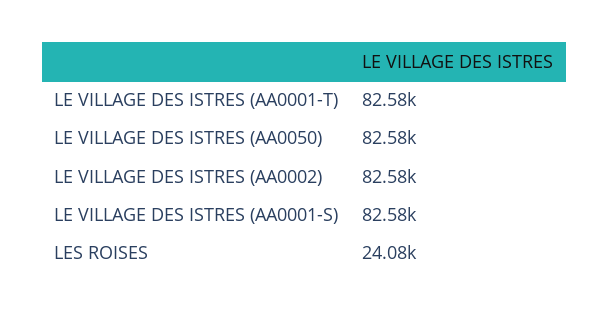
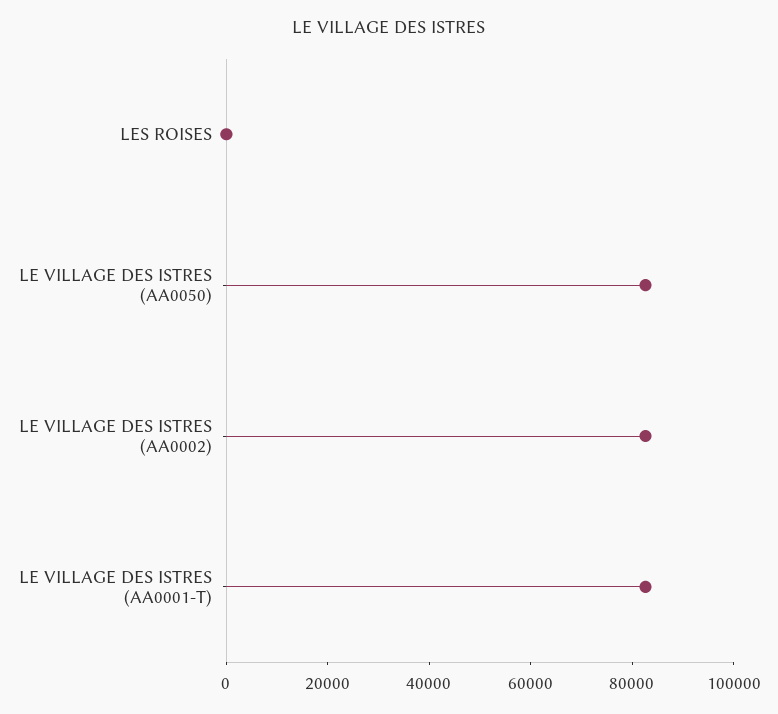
LE VILLAGE DES ISTRES (AA0001-S): 82580 -> none
LES ROISES: 24080 -> 0

